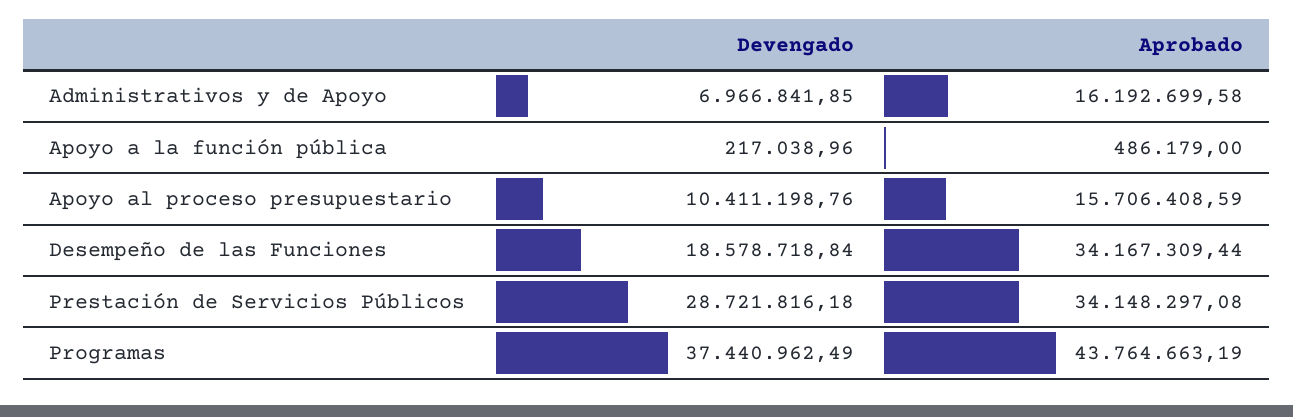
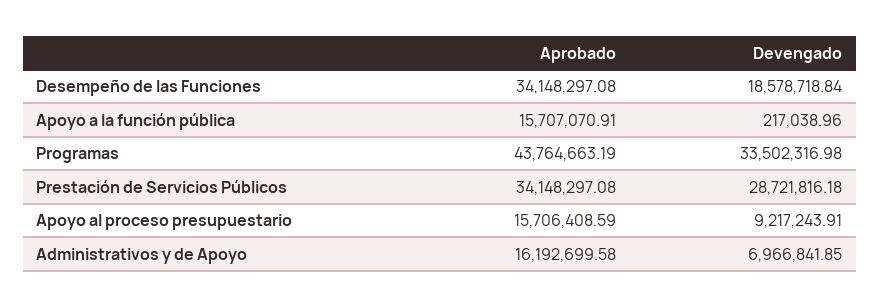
Aprobado, Apoyo a la función pública: 486179 -> 15707070.91
Devengado, Apoyo al proceso presupuestario: 10411198.76 -> 9217243.91
Aprobado, Desempeño de las Funciones: 34167309.44 -> 34148297.08
Devengado, Programas: 37440962.49 -> 33502316.98

